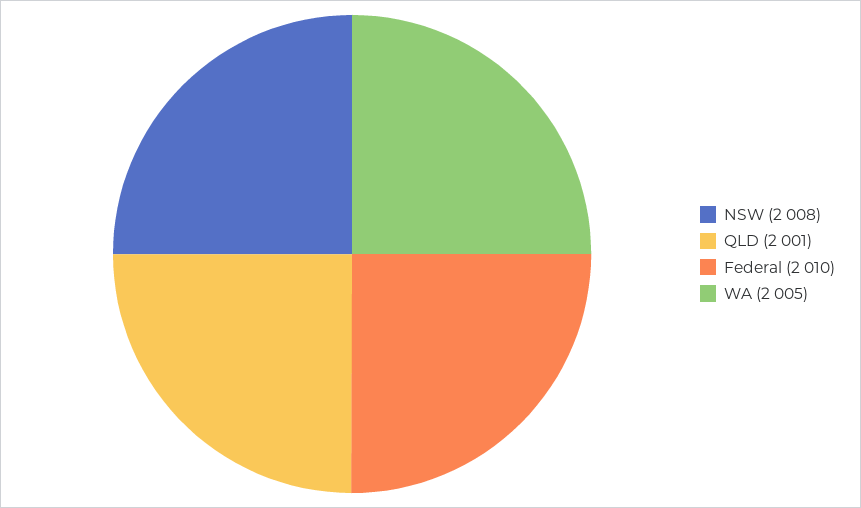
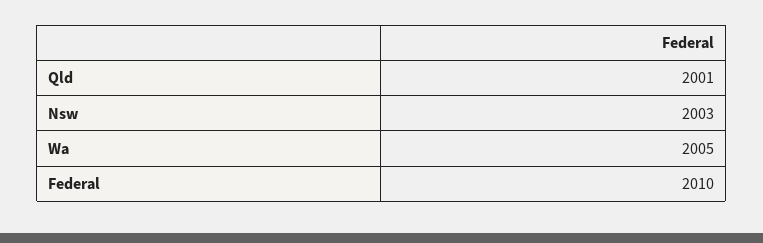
NSW: 2008 -> 2003

